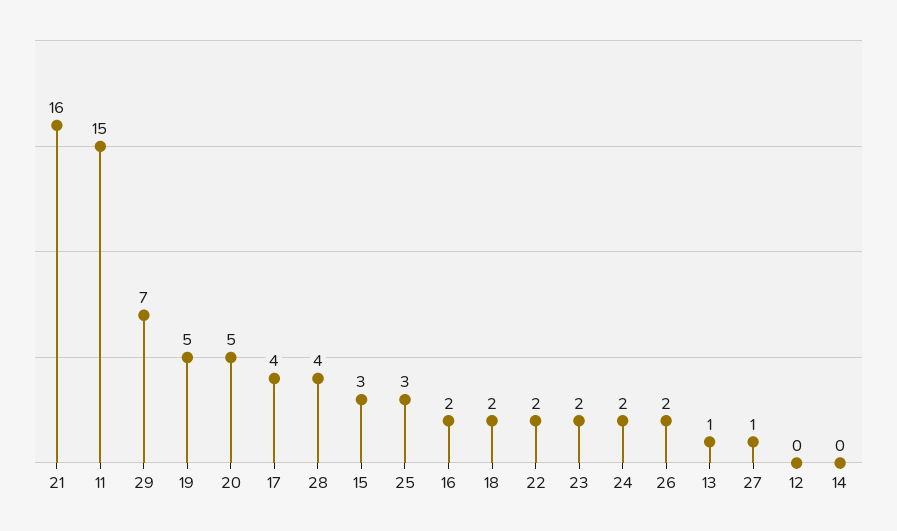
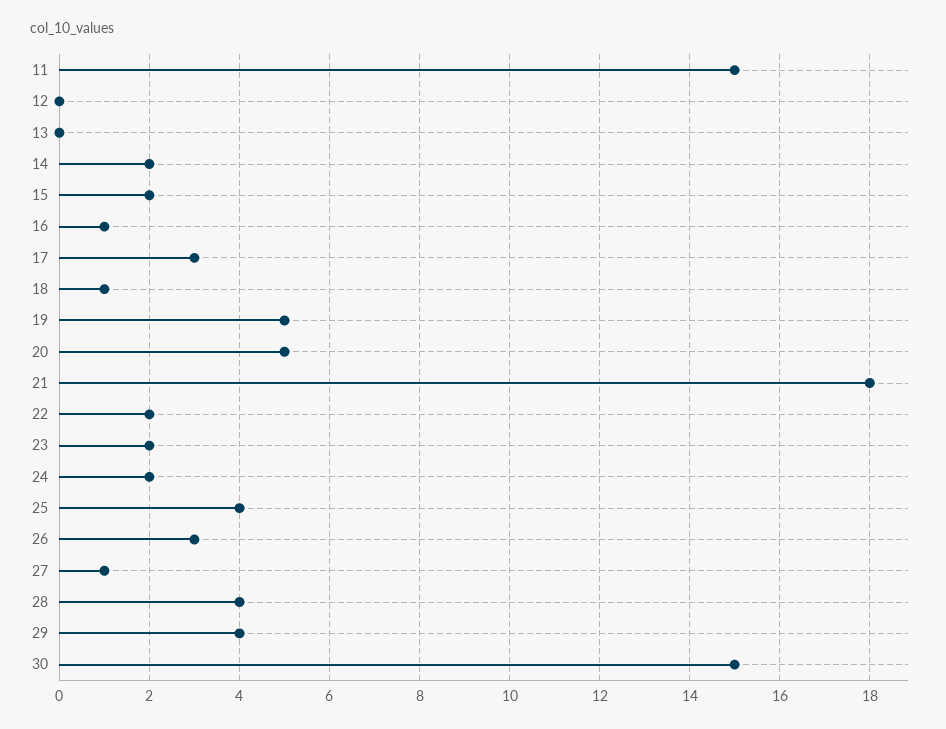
21: 16 -> 18
29: 7 -> 4
17: 4 -> 3
15: 3 -> 2
25: 3 -> 4
16: 2 -> 1
18: 2 -> 1
26: 2 -> 3
13: 1 -> 0
14: 0 -> 2
30: none -> 15

